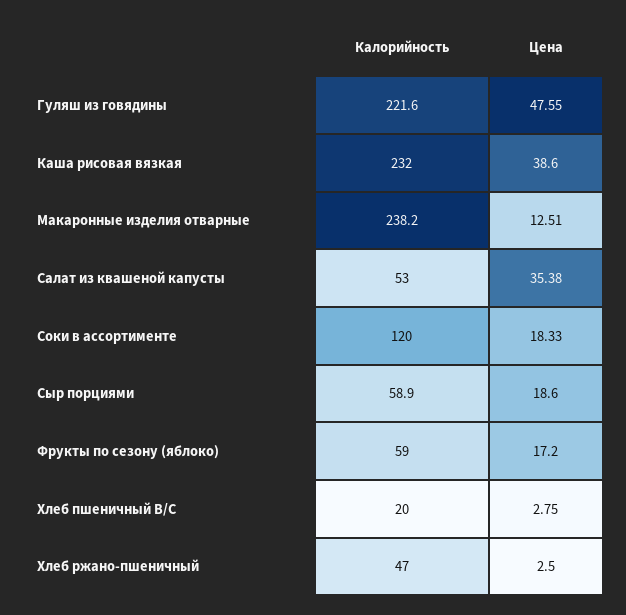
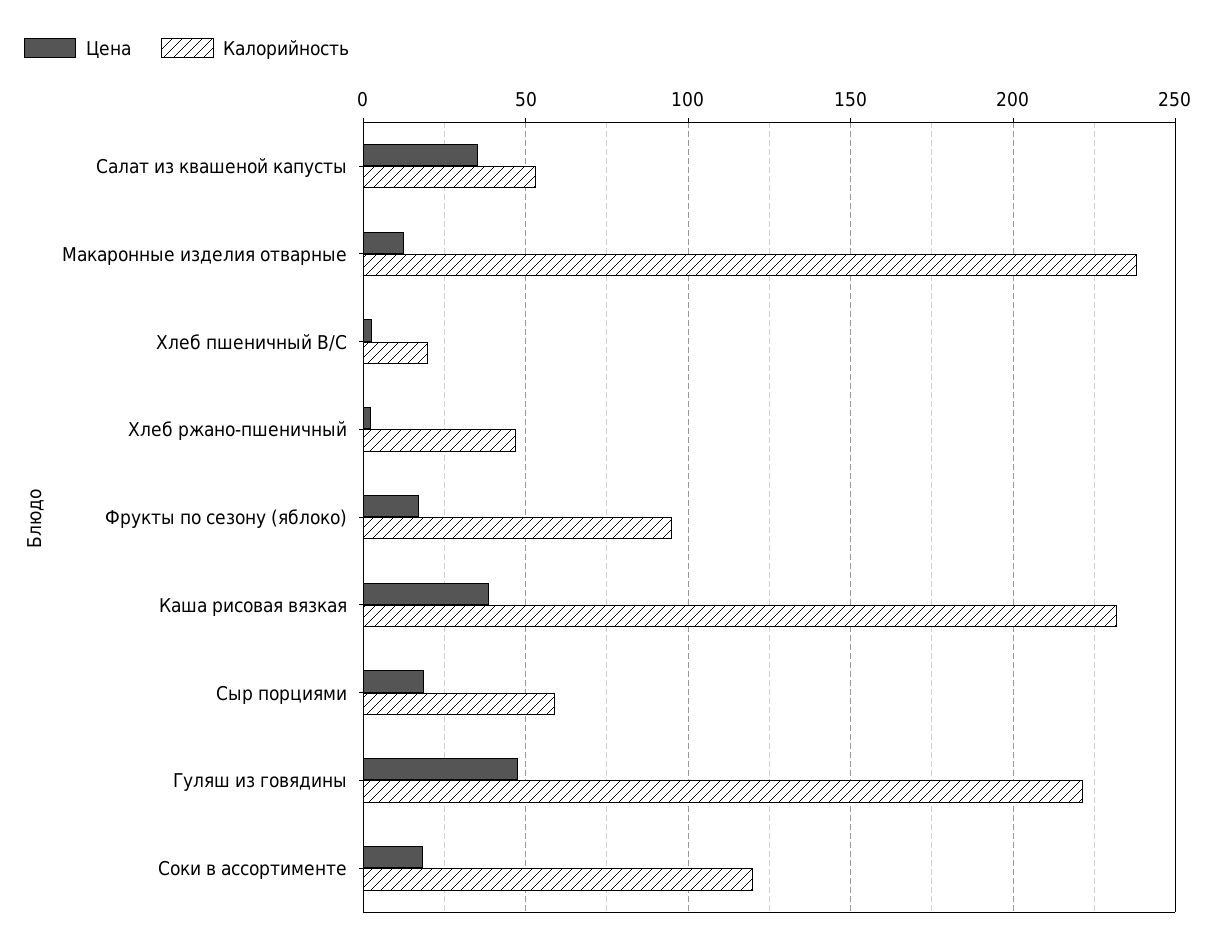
Калорийность, Фрукты по сезону (яблоко): 59 -> 95

